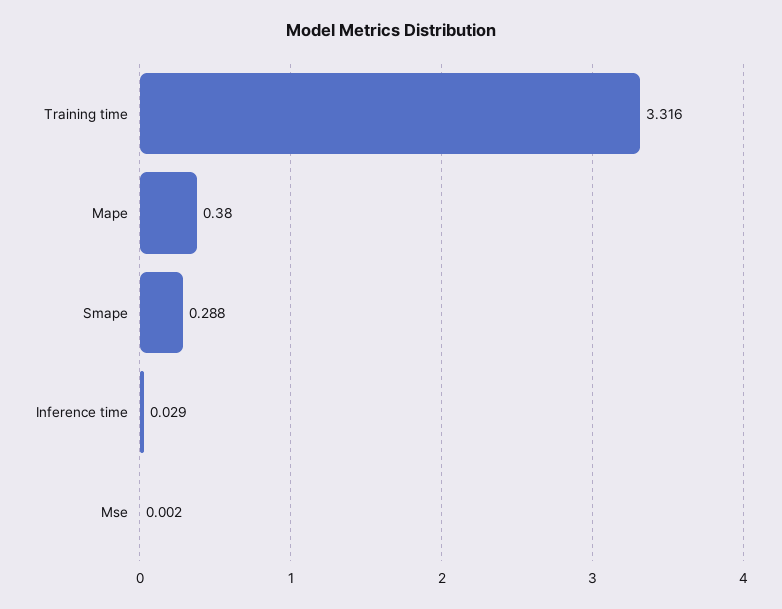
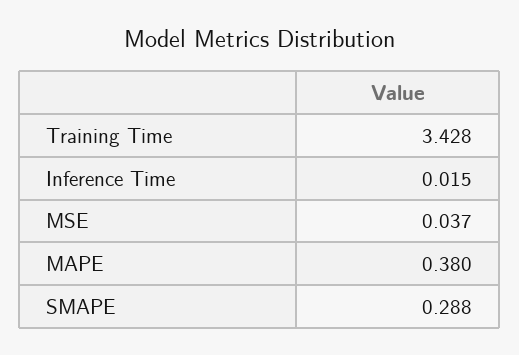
Training time: 3.316 -> 3.428
Inference time: 0.029 -> 0.015
Mse: 0.002 -> 0.037

